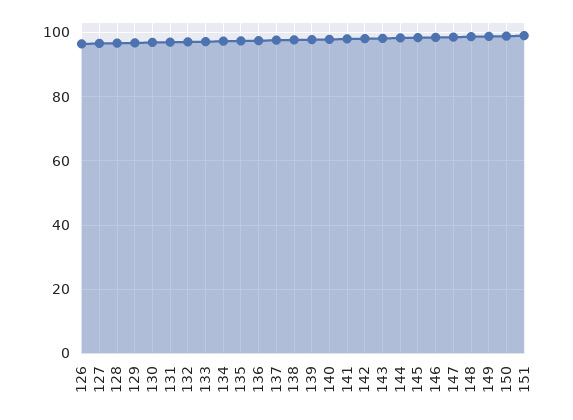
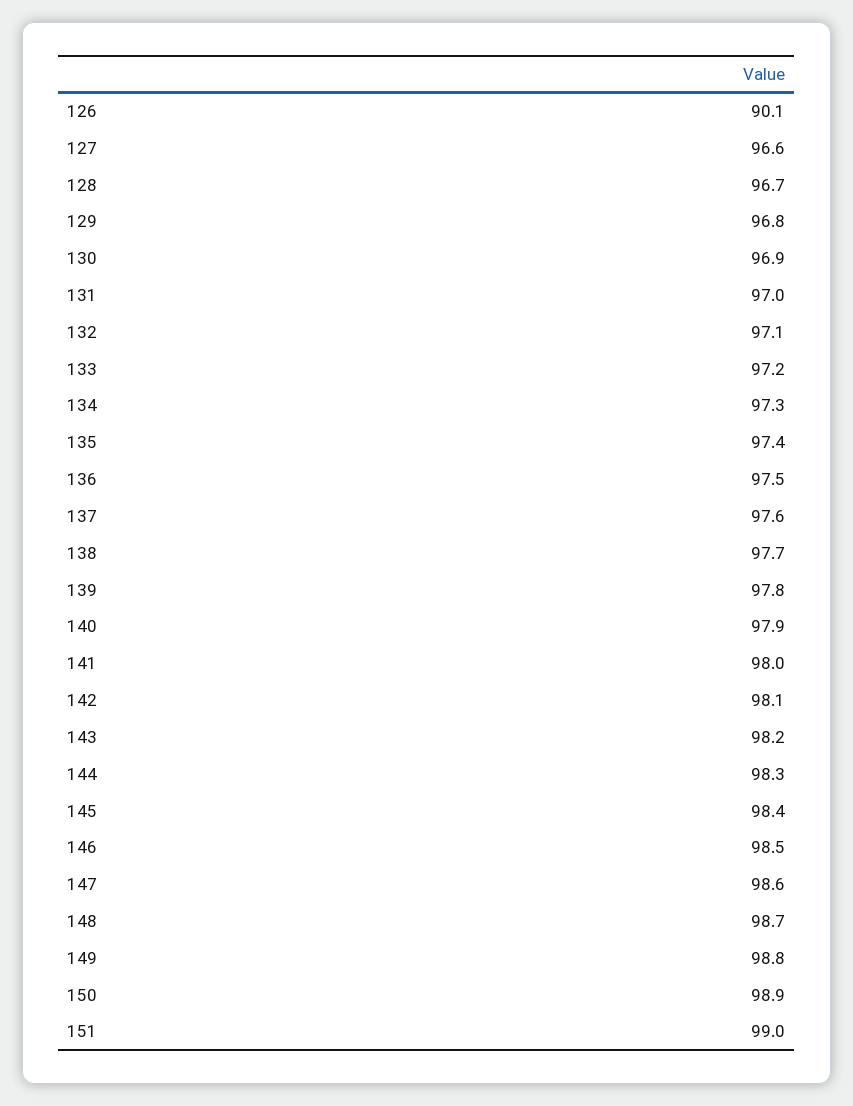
126: 96 -> 90.1

